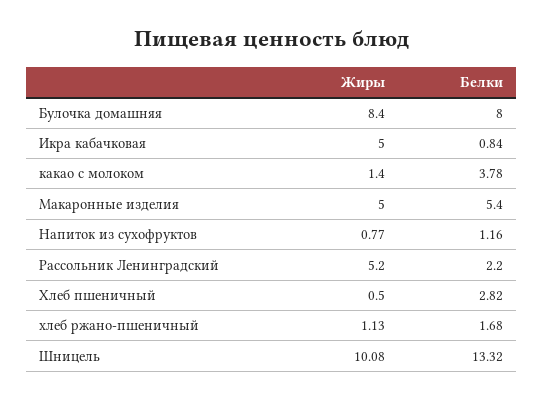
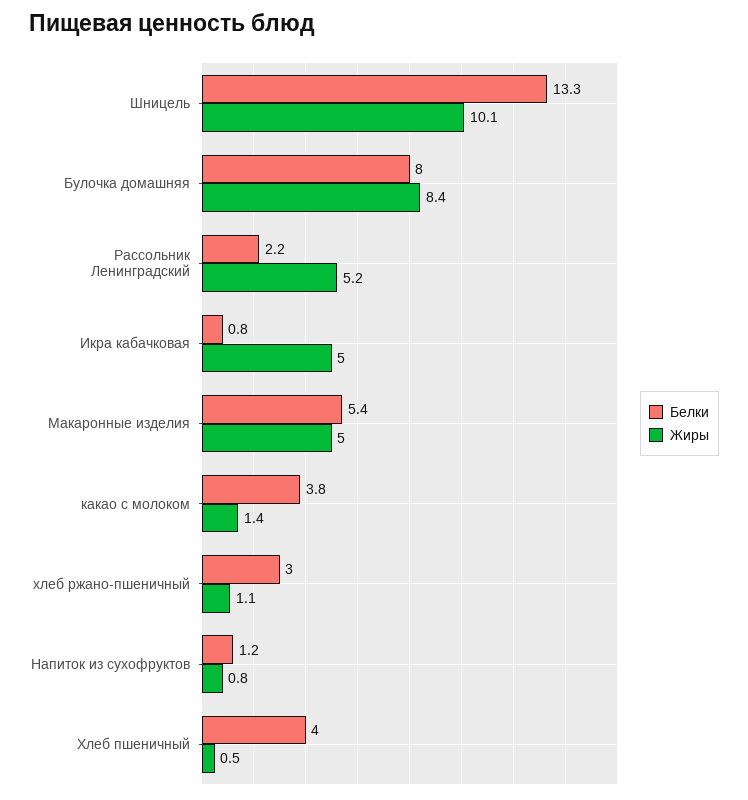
Белки, Хлеб пшеничный: 2.82 -> 4
Белки, хлеб ржано-пшеничный: 1.68 -> 3

